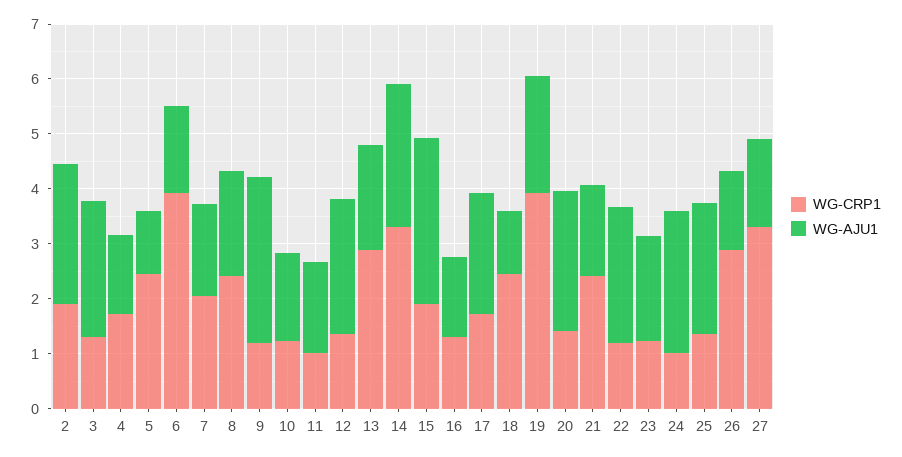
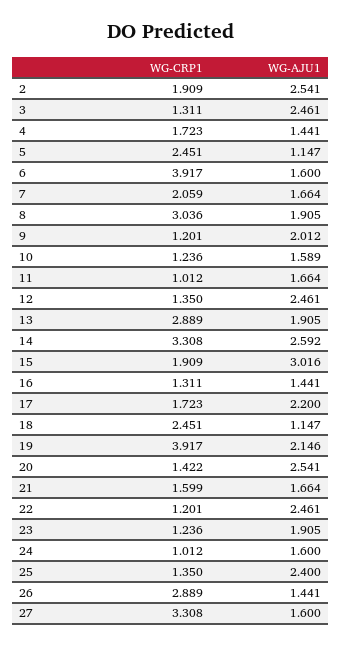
WG-CRP1, 8: 2.4 -> 3.036
WG-AJU1, 9: 3 -> 2.012
WG-CRP1, 21: 2.4 -> 1.599
WG-AJU1, 24: 2.6 -> 1.6

